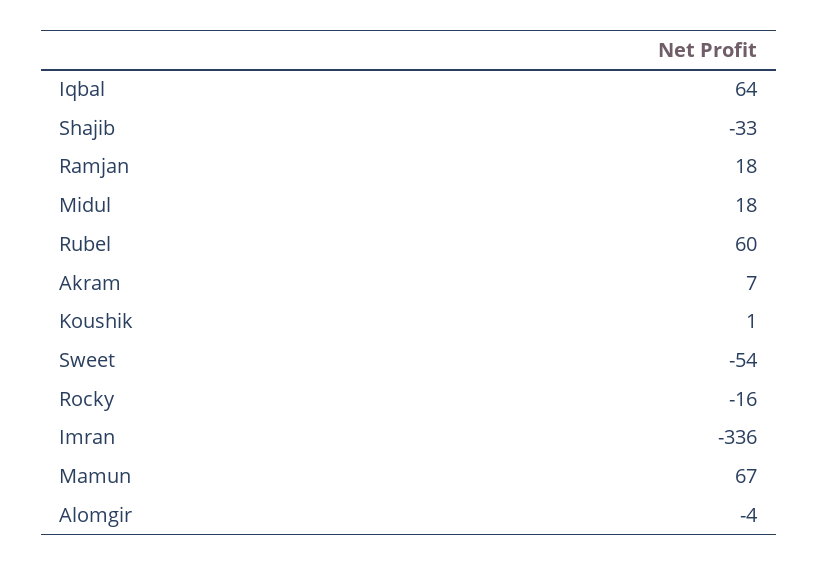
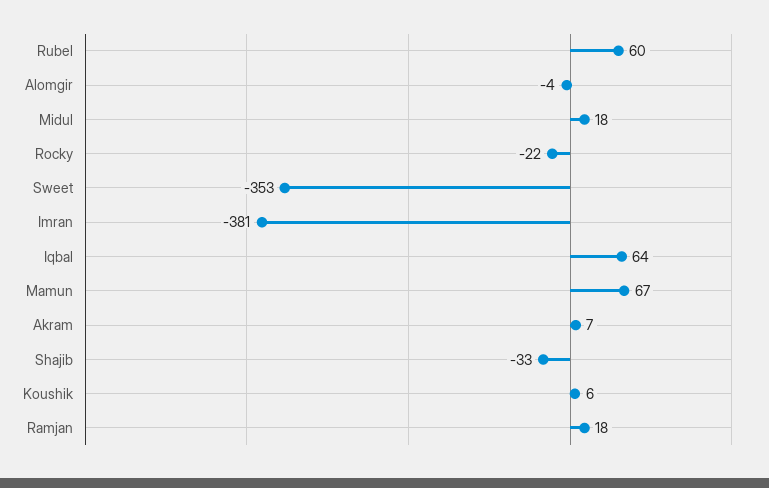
Koushik: 1 -> 6
Sweet: -54 -> -353
Rocky: -16 -> -22
Imran: -336 -> -381

